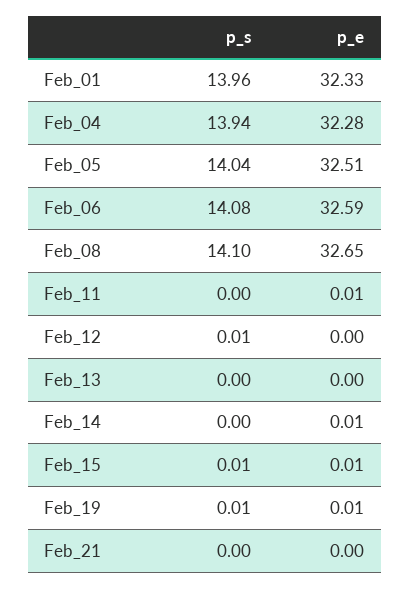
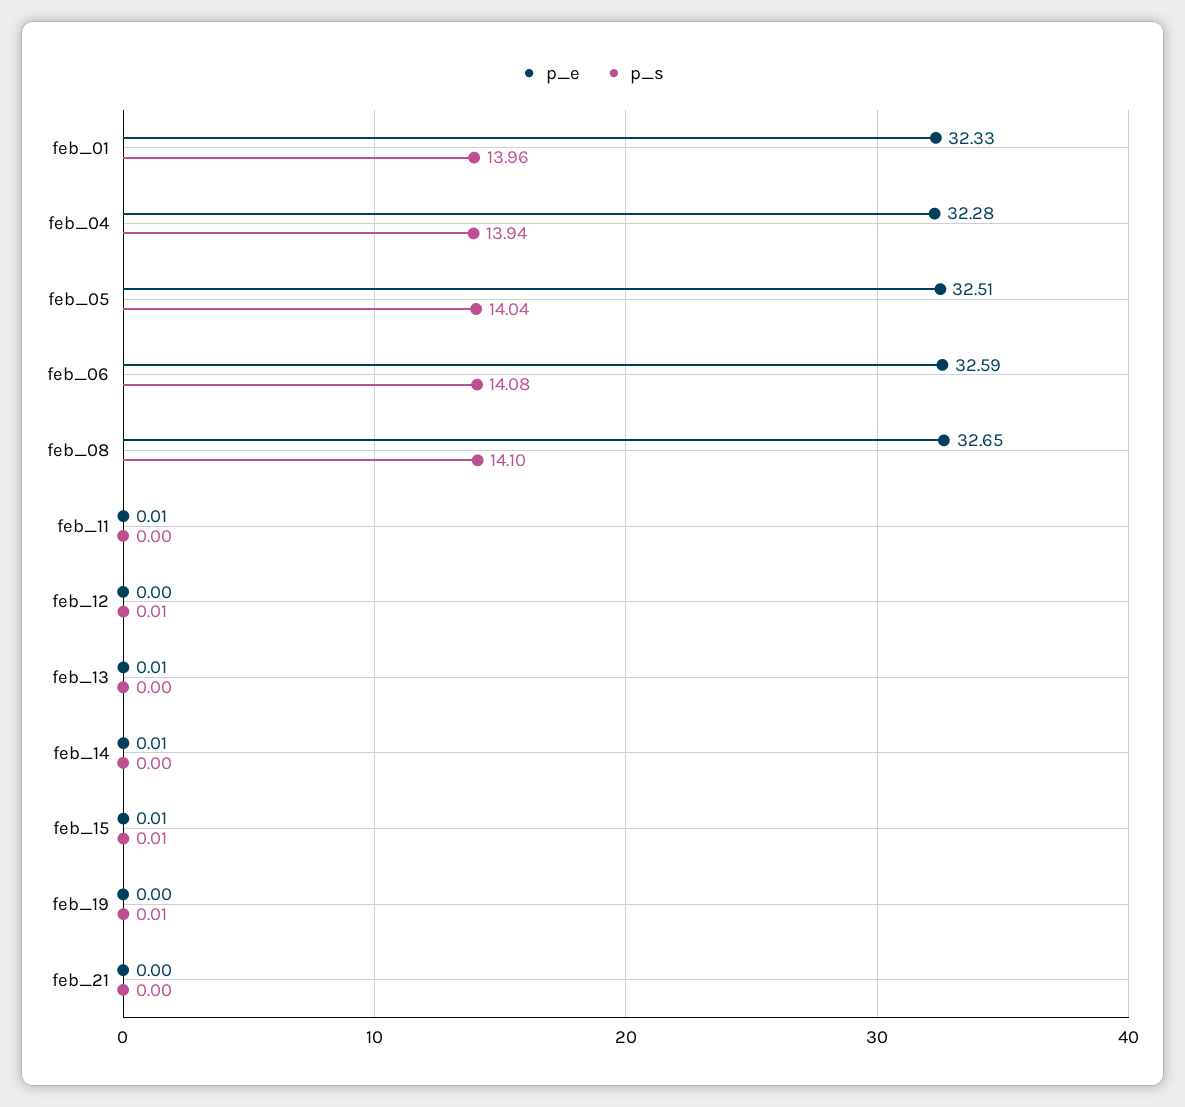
p_e, Feb_13: 0 -> 0.01
p_e, Feb_19: 0.01 -> 0

